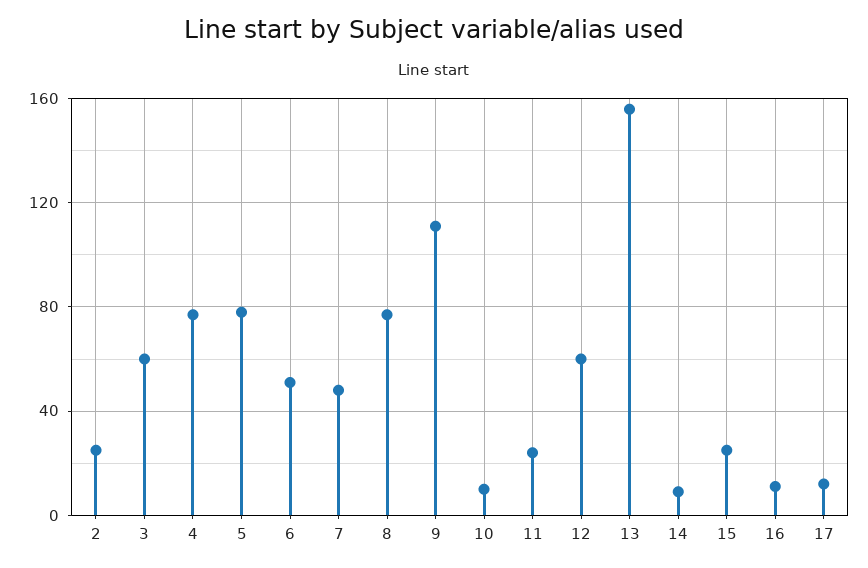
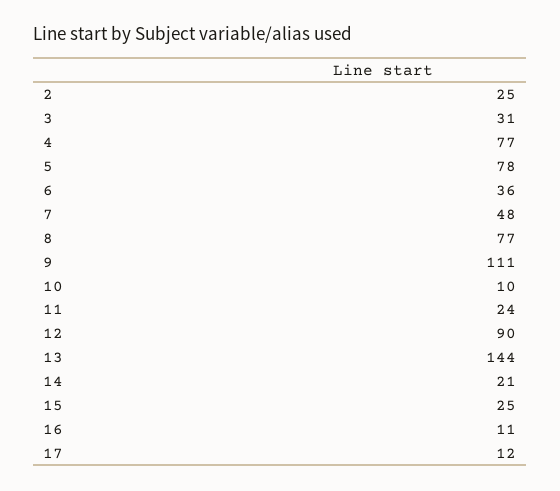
3: 60 -> 31
6: 50 -> 36
12: 60 -> 90
13: 155 -> 144
14: 10 -> 21

